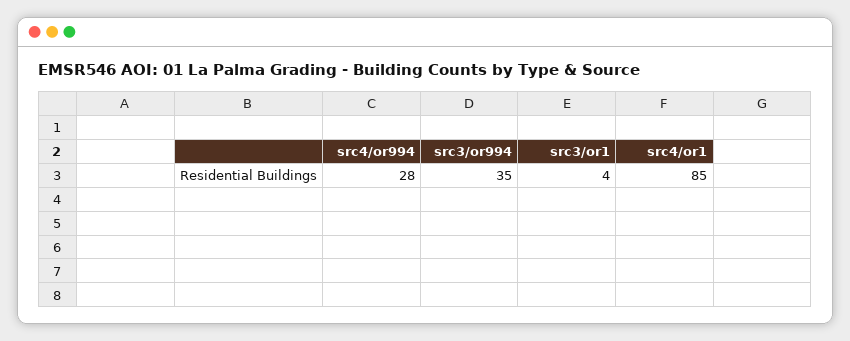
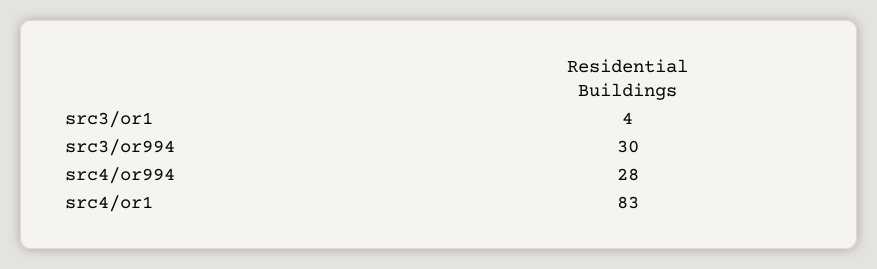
src3/or994: 35 -> 30
src4/or1: 85 -> 83

